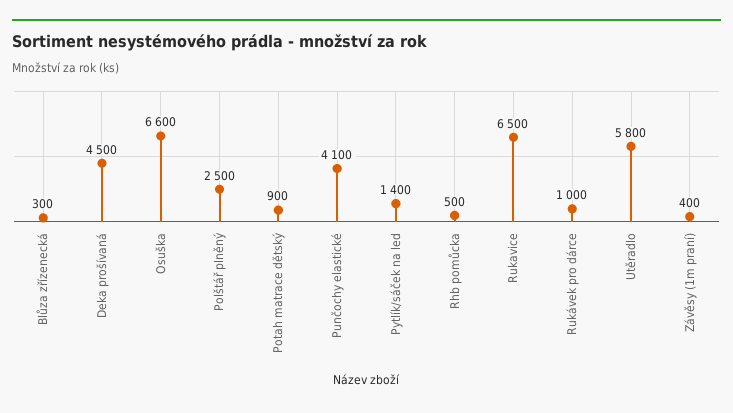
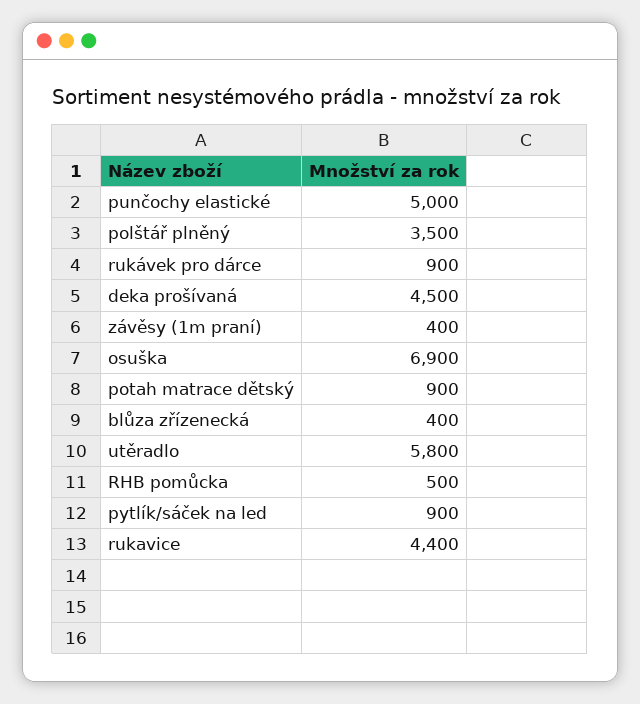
Blůza zřízenecká: 300 -> 400
Osuška: 6600 -> 6900
Polštář plněný: 2500 -> 3500
Punčochy elastické: 4100 -> 5000
Pytlík/sáček na led: 1400 -> 900
Rukavice: 6500 -> 4400
Rukávek pro dárce: 1000 -> 900

